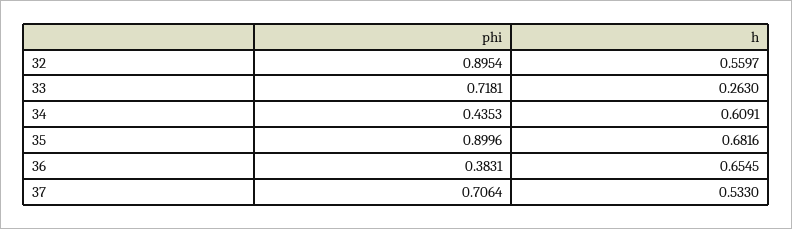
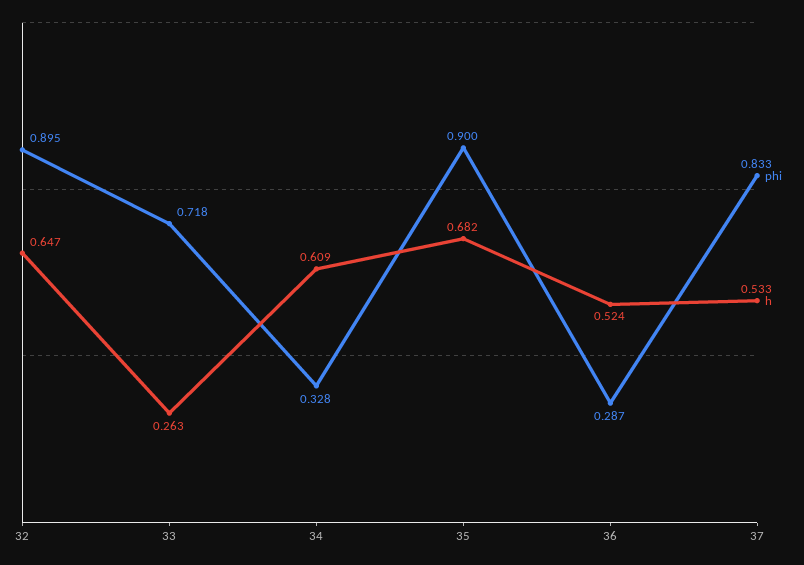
h, 32: 0.5597 -> 0.647
phi, 34: 0.4353 -> 0.328
phi, 36: 0.3831 -> 0.287
h, 36: 0.6545 -> 0.524
phi, 37: 0.7064 -> 0.833

